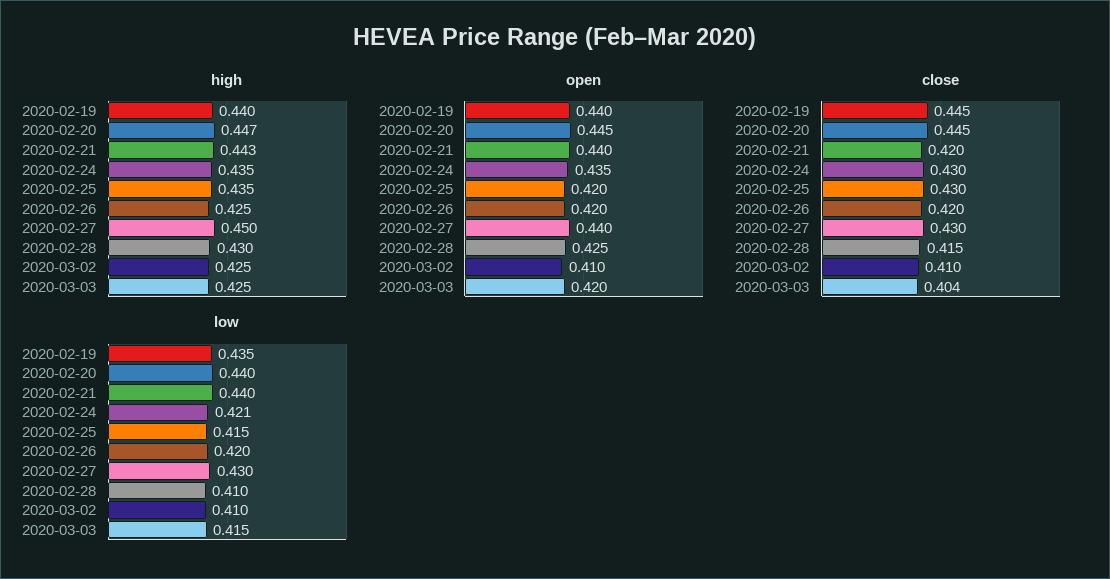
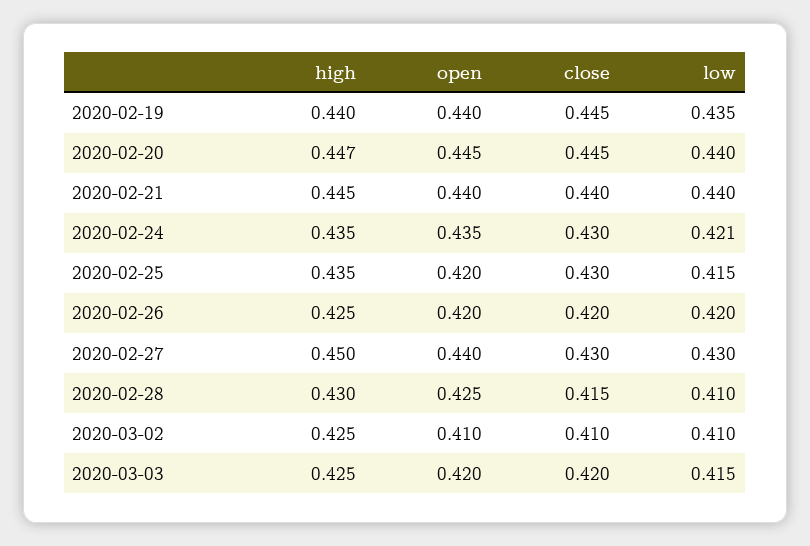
high, 2020-02-21: 0.443 -> 0.445
close, 2020-02-21: 0.42 -> 0.44
close, 2020-03-03: 0.404 -> 0.42

